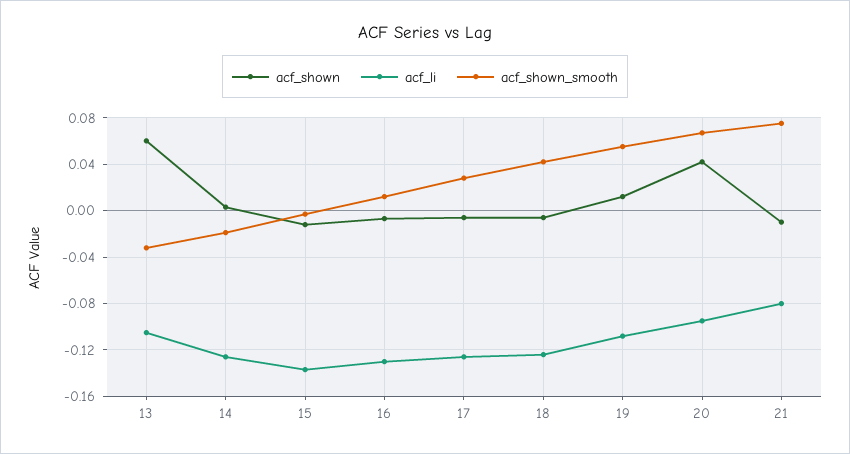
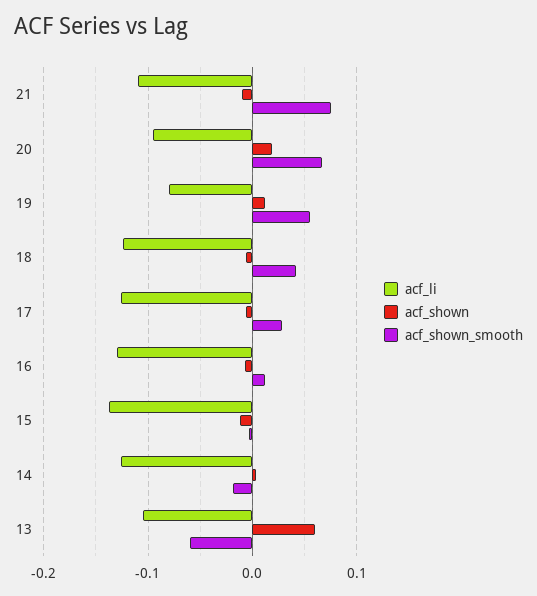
acf_shown_smooth, 13: -0.03 -> -0.06
acf_li, 19: -0.11 -> -0.08
acf_shown, 20: 0.04 -> 0.02
acf_li, 21: -0.08 -> -0.11

